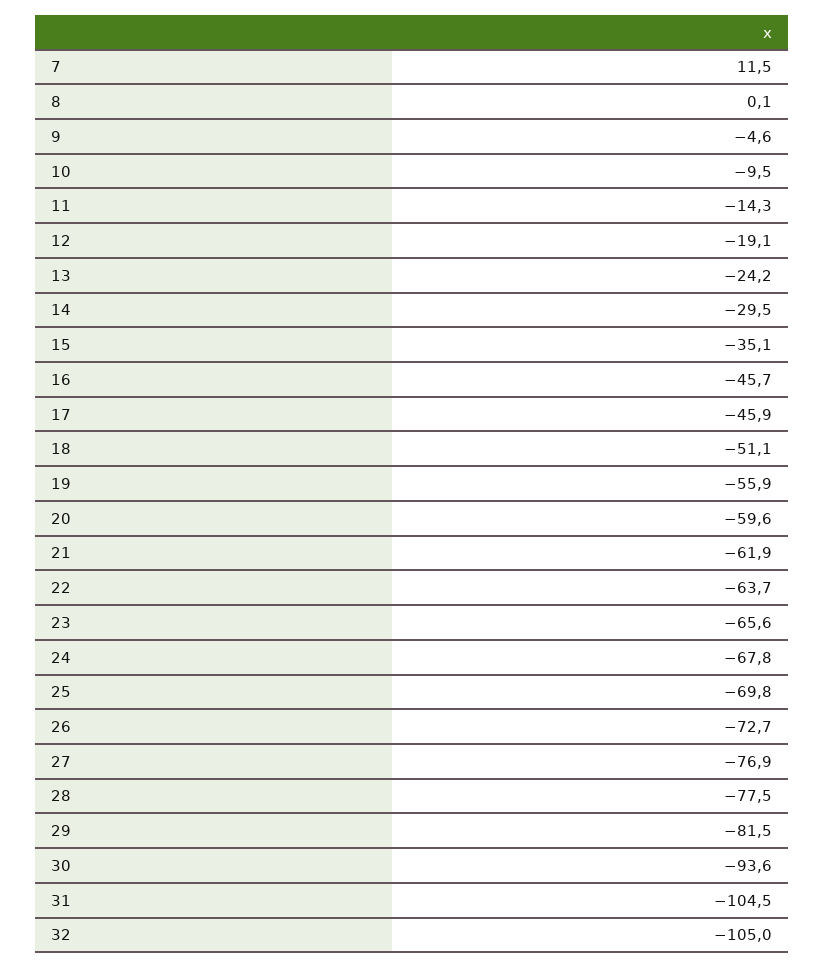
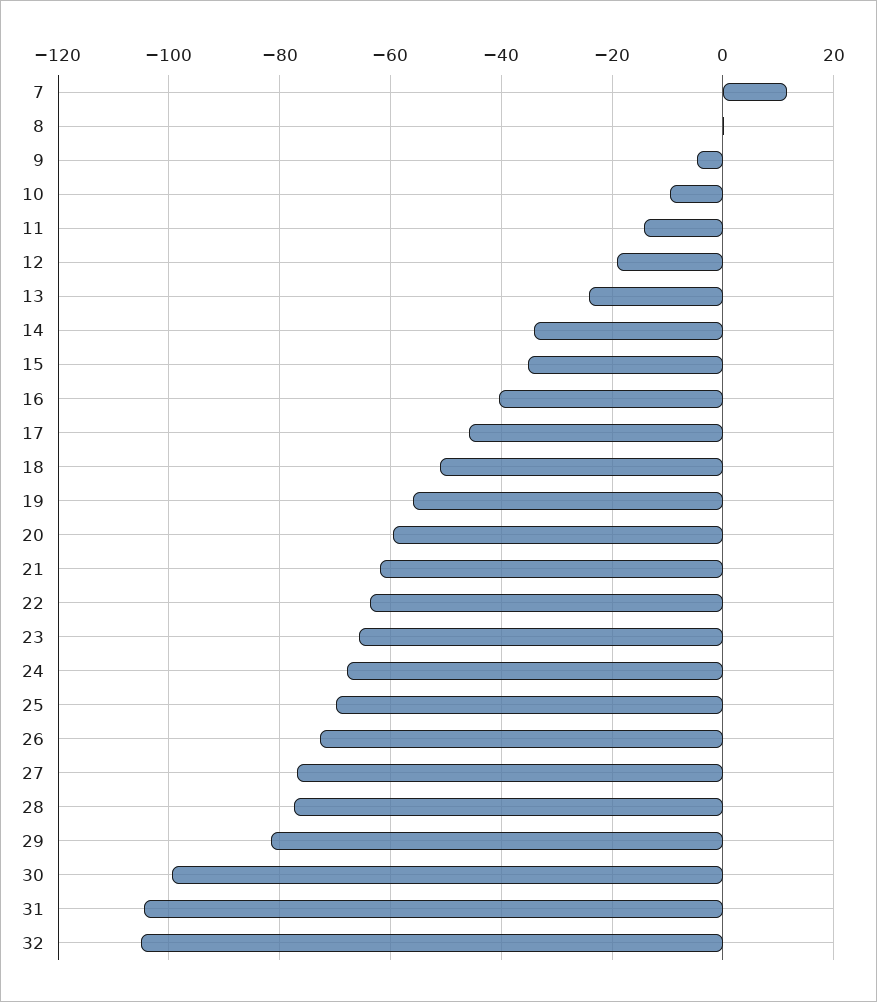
14: -29.5 -> -34
16: -45.7 -> -40
30: -93.6 -> -100

